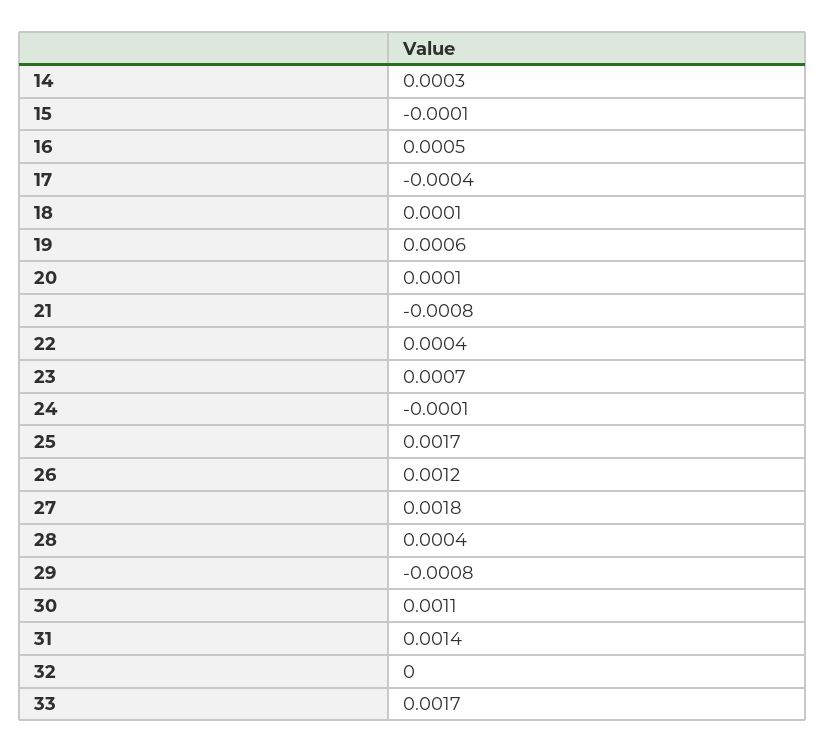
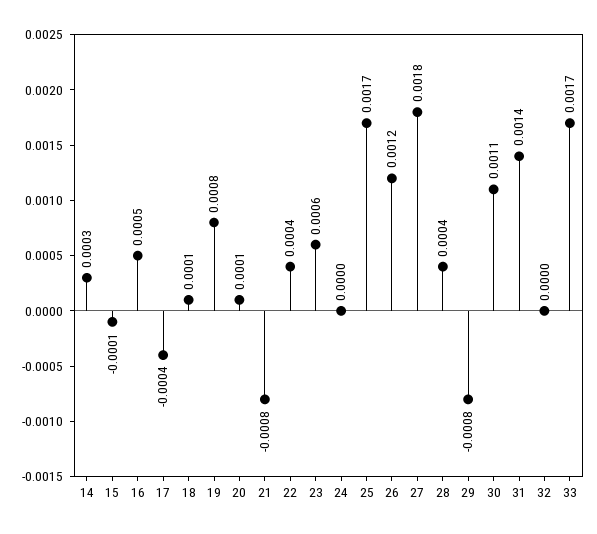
19: 0.0006 -> 0.0008
23: 0.0007 -> 0.0006
24: -0.0001 -> 0

